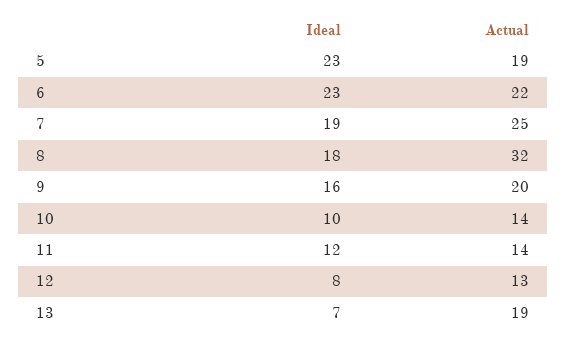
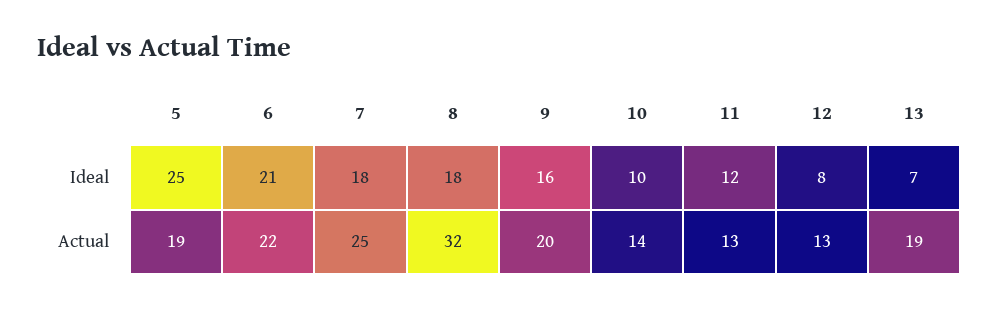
Ideal, 5: 23 -> 25
Ideal, 6: 23 -> 21
Ideal, 7: 19 -> 18
Actual, 11: 14 -> 13

